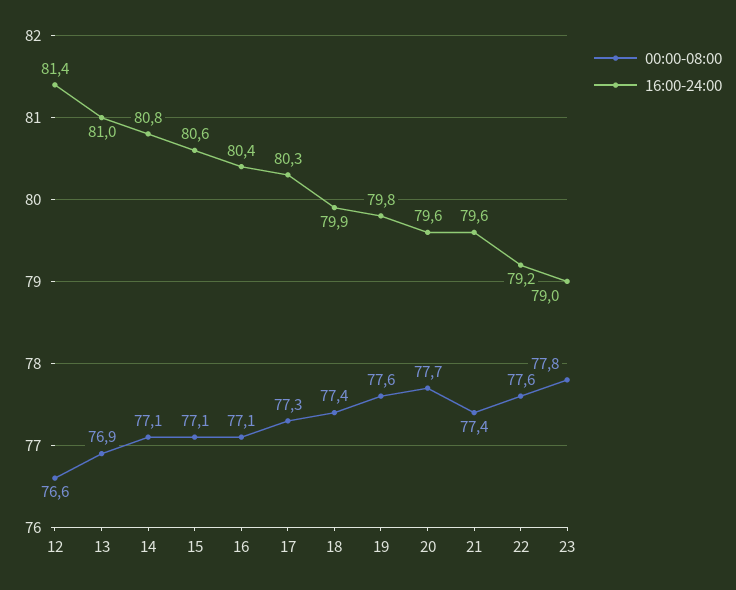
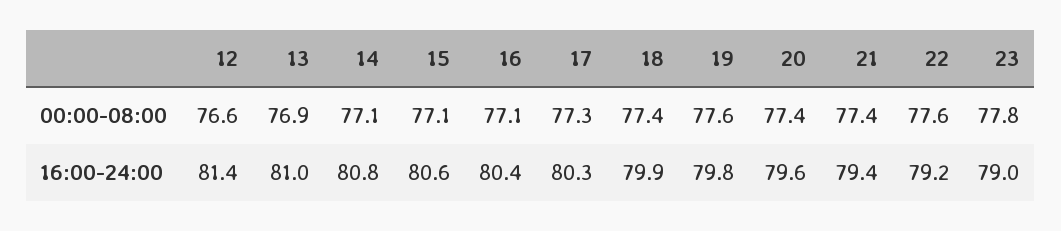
00:00-08:00, 20: 77.7 -> 77.4
16:00-24:00, 21: 79.6 -> 79.4

